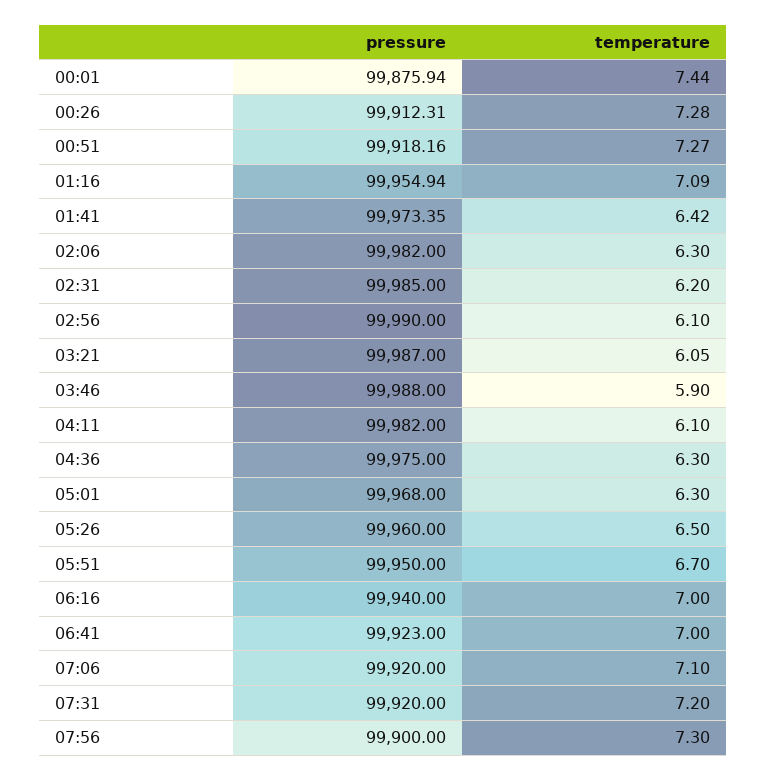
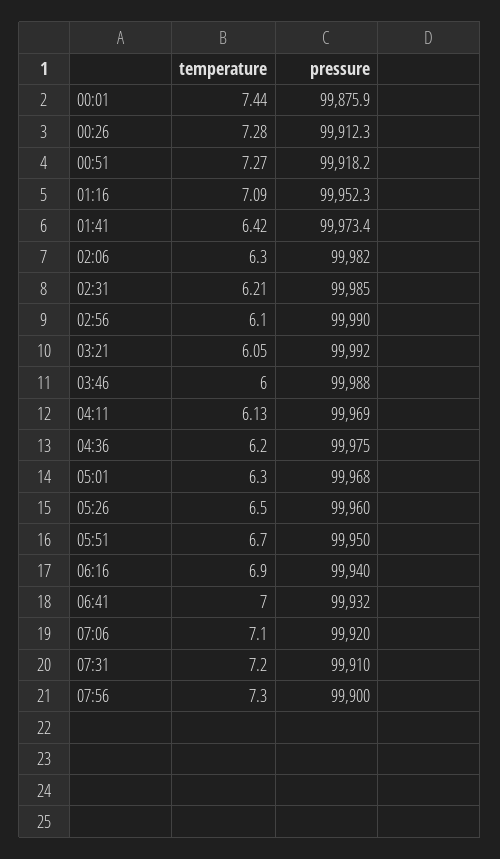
pressure, 01:16: 99954.94 -> 99952.3
temperature, 02:31: 6.2 -> 6.21
pressure, 03:21: 99987 -> 99992
temperature, 03:46: 5.9 -> 6
pressure, 04:11: 99982 -> 99969
temperature, 04:11: 6.1 -> 6.13
temperature, 04:36: 6.3 -> 6.2
temperature, 06:16: 7 -> 6.9
pressure, 06:41: 99923 -> 99932
pressure, 07:31: 99920 -> 99910

